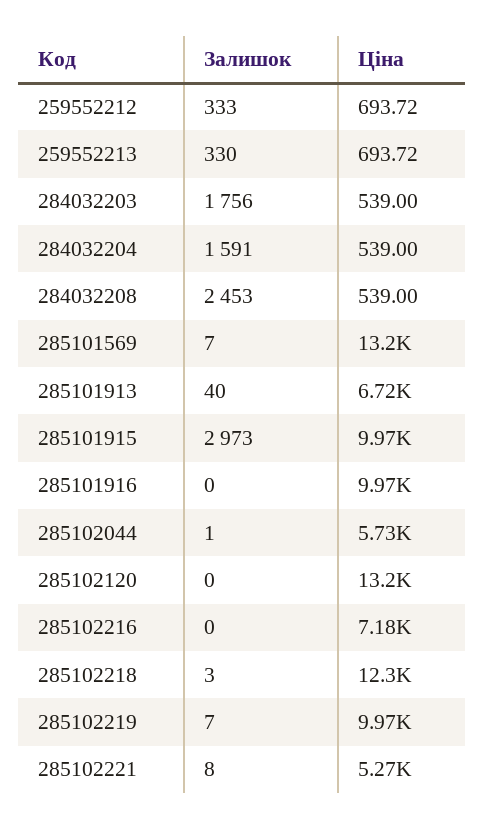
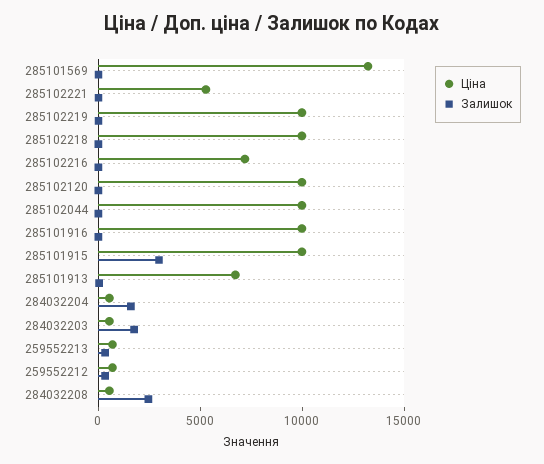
Ціна, 285102044: 5730 -> 10000
Ціна, 285102120: 13200 -> 10000
Ціна, 285102218: 12300 -> 10000

